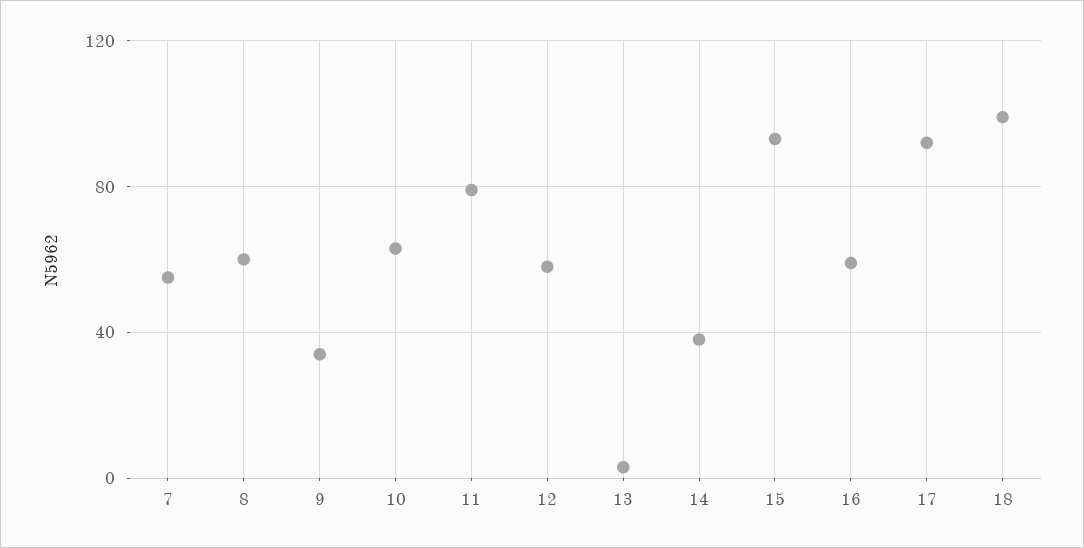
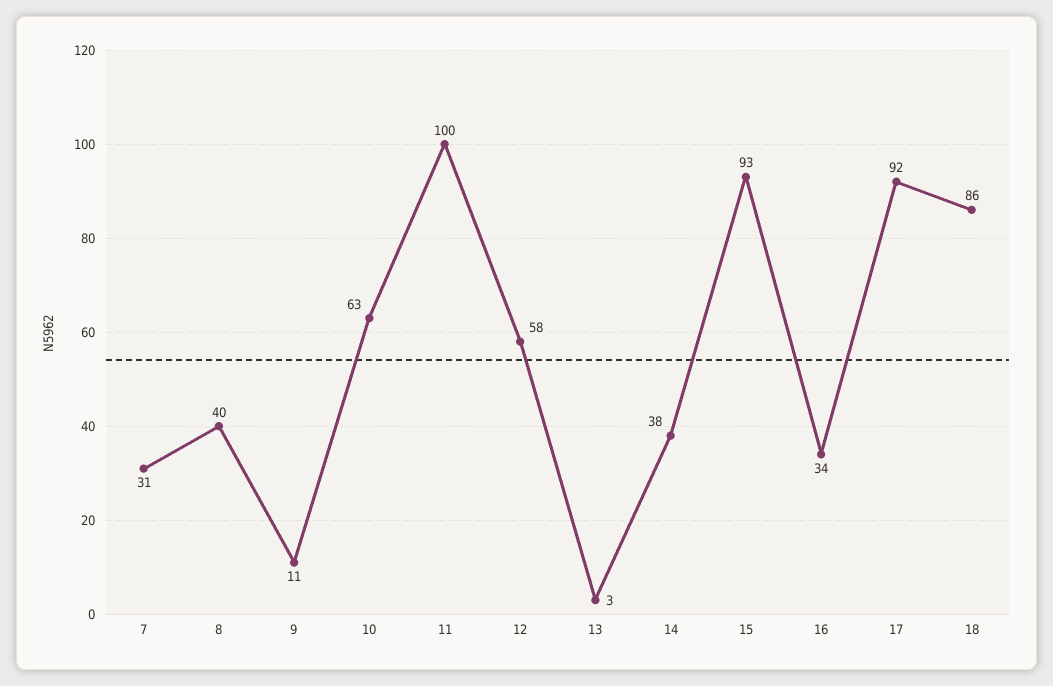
7: 55 -> 31
8: 60 -> 40
9: 35 -> 11
11: 80 -> 100
16: 60 -> 34
18: 100 -> 86

